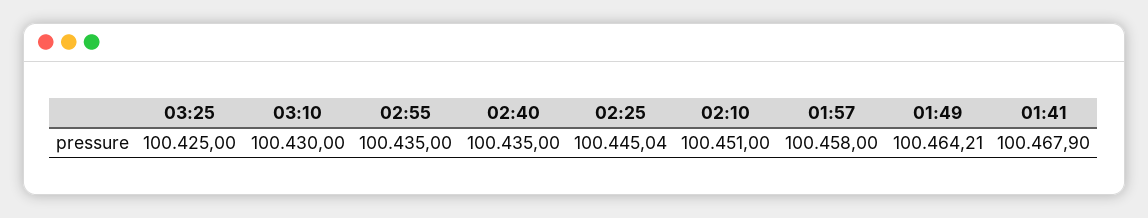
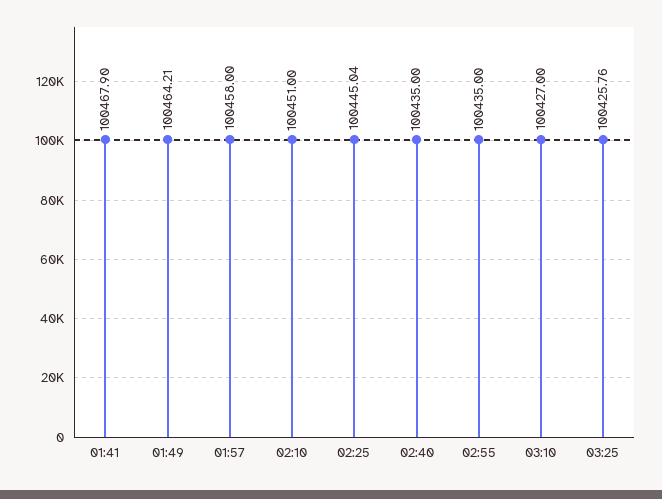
03:25: 100425 -> 100425.76
03:10: 100430 -> 100427

